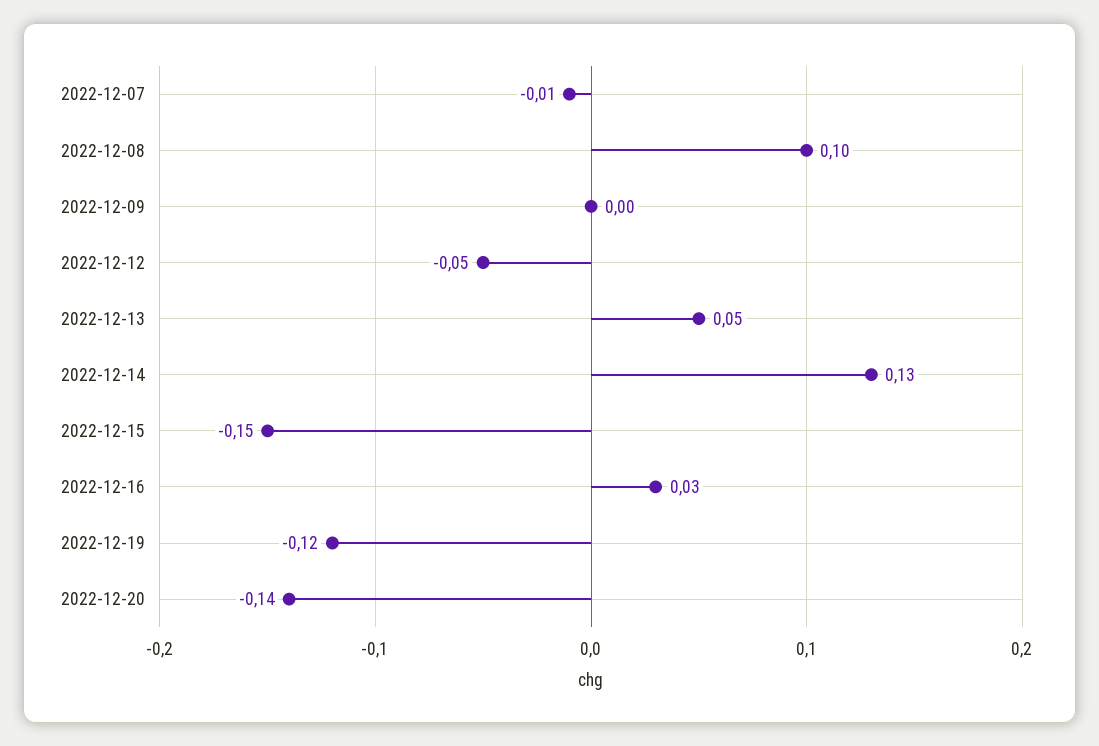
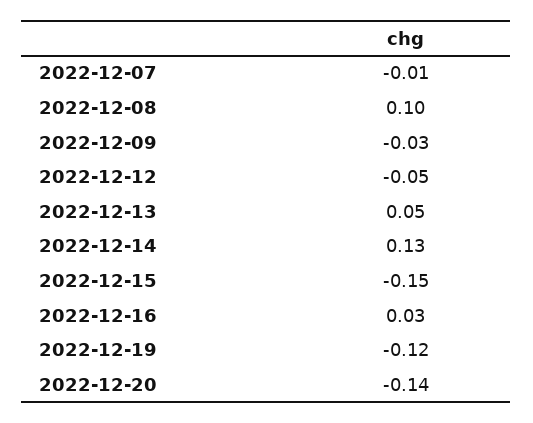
2022-12-09: 0 -> -0.03

